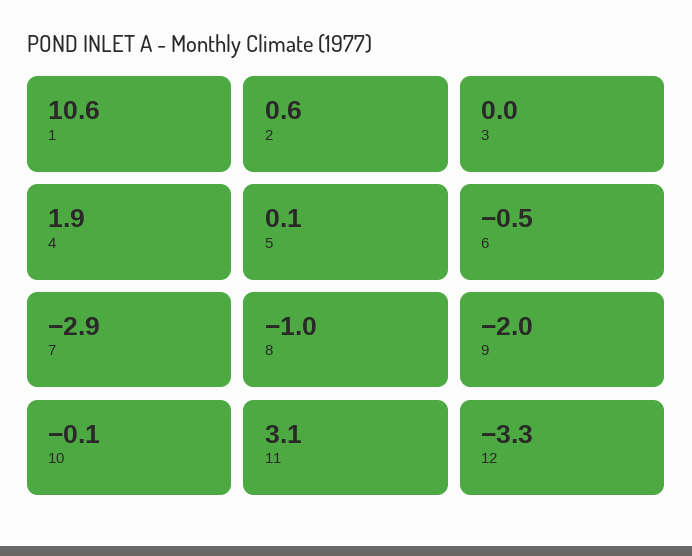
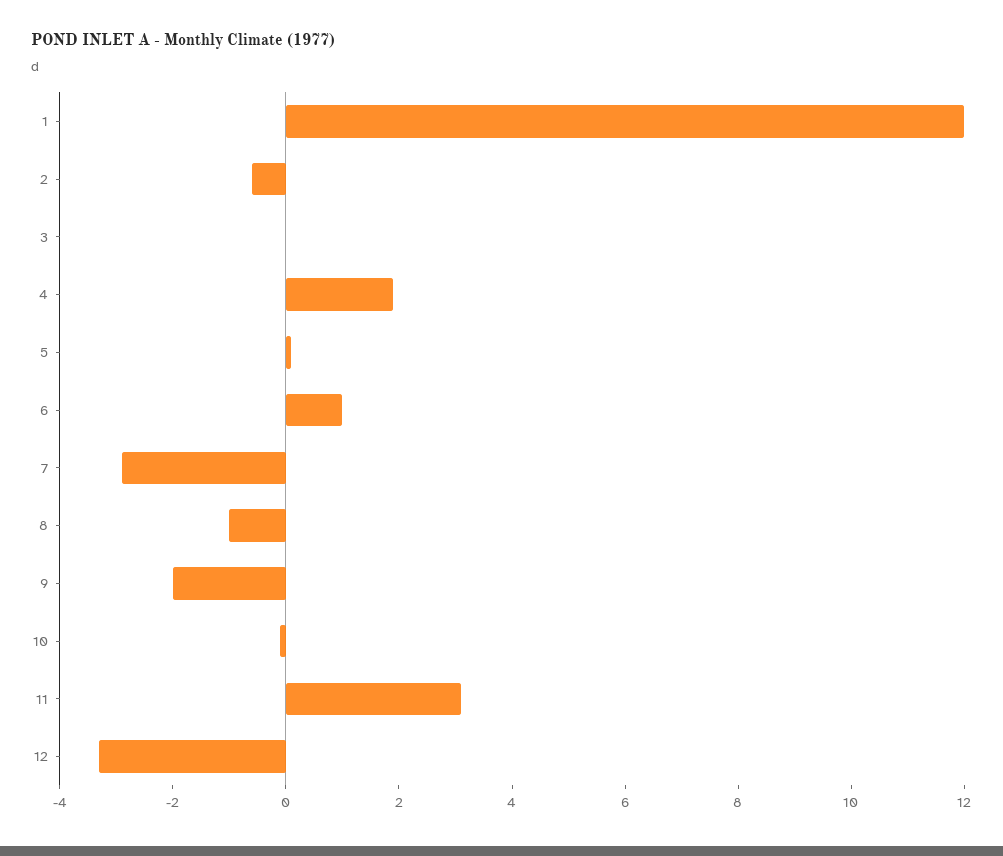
1: 10.6 -> 12
2: 0.6 -> -0.5
6: -0.5 -> 1

